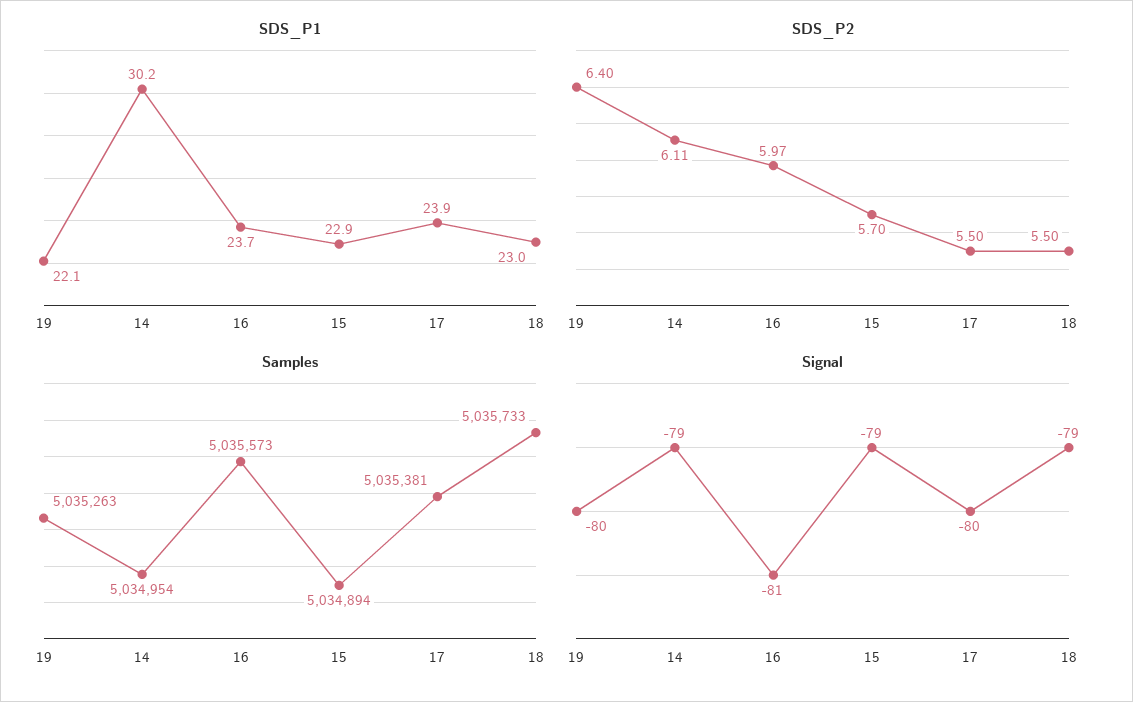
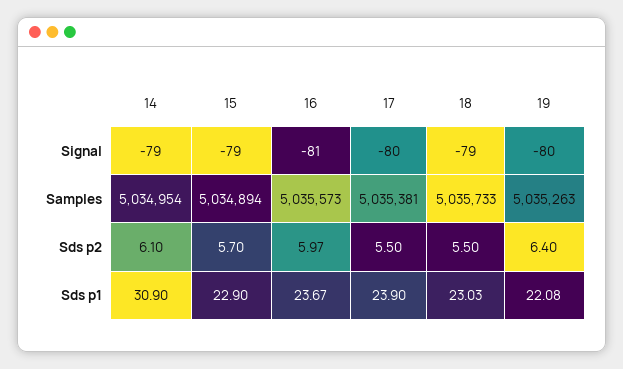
SDS_P1, 14: 30.2 -> 30.9
SDS_P2, 14: 6.11 -> 6.1

